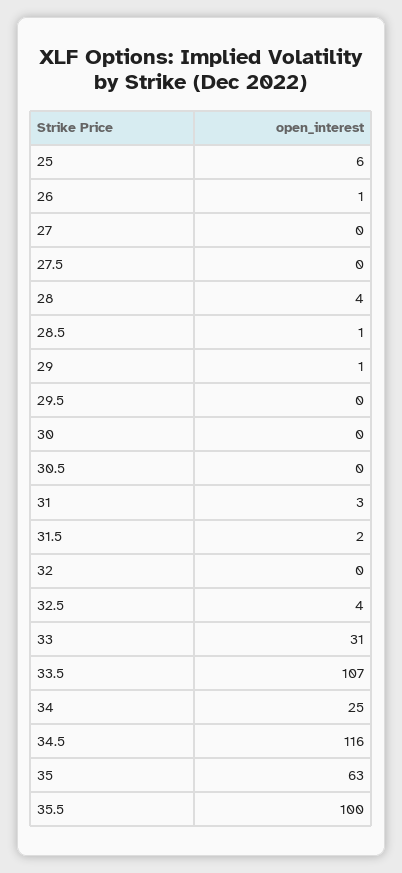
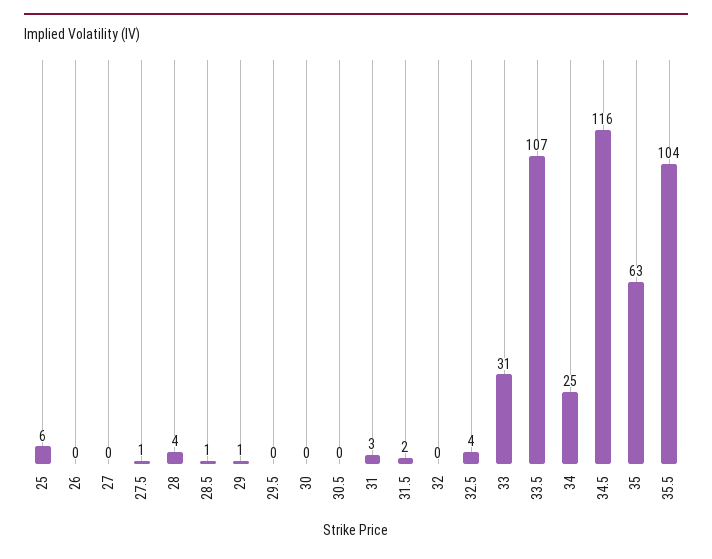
26: 1 -> 0
27.5: 0 -> 1
35.5: 100 -> 104

